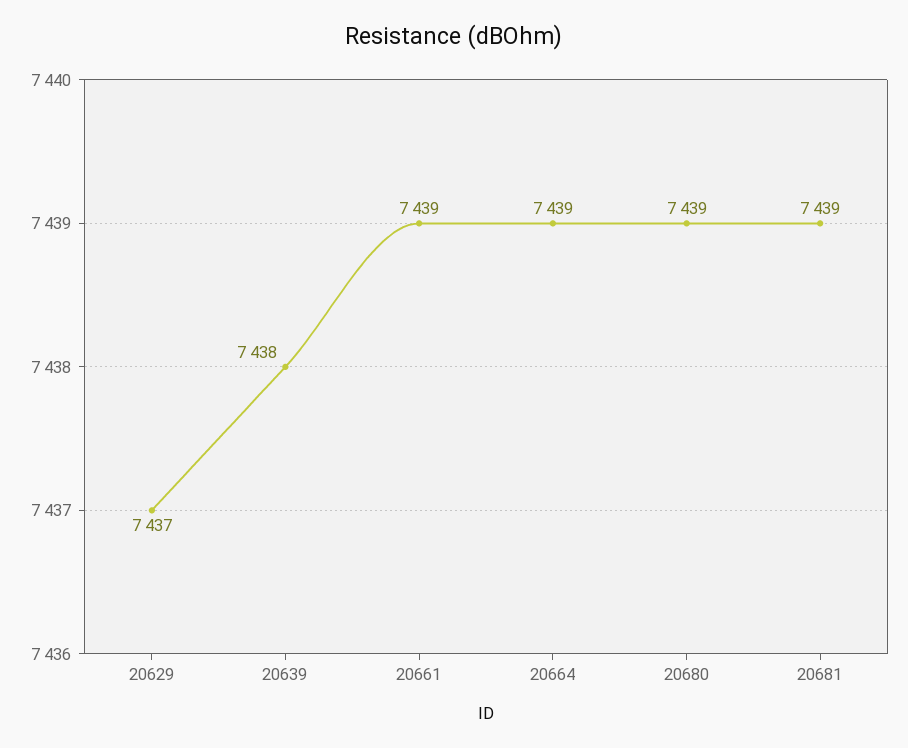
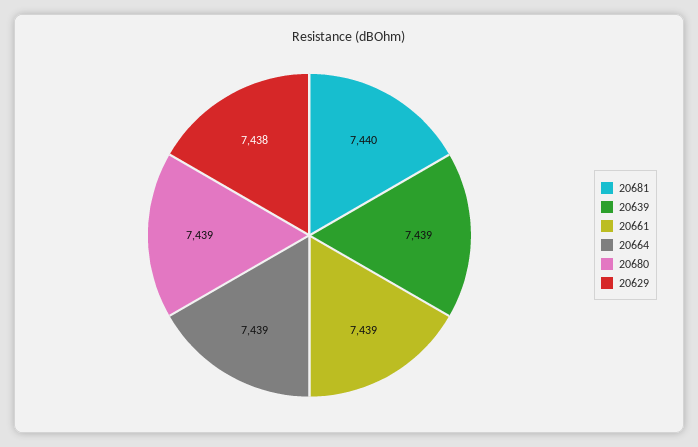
20629: 7437 -> 7438
20639: 7438 -> 7439
20681: 7439 -> 7440

